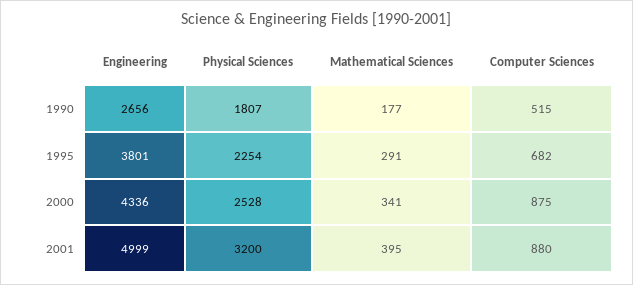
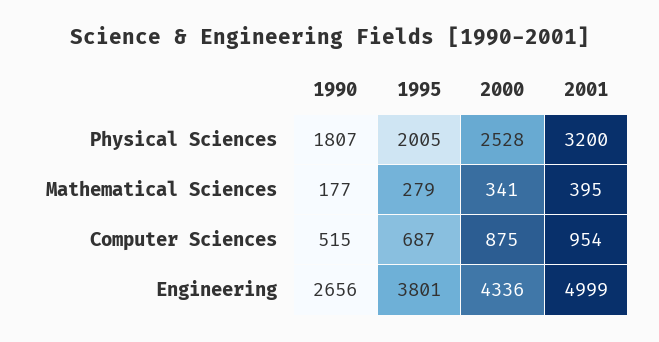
Physical Sciences, 1995: 2254 -> 2005
Mathematical Sciences, 1995: 291 -> 279
Computer Sciences, 1995: 682 -> 687
Computer Sciences, 2001: 880 -> 954

